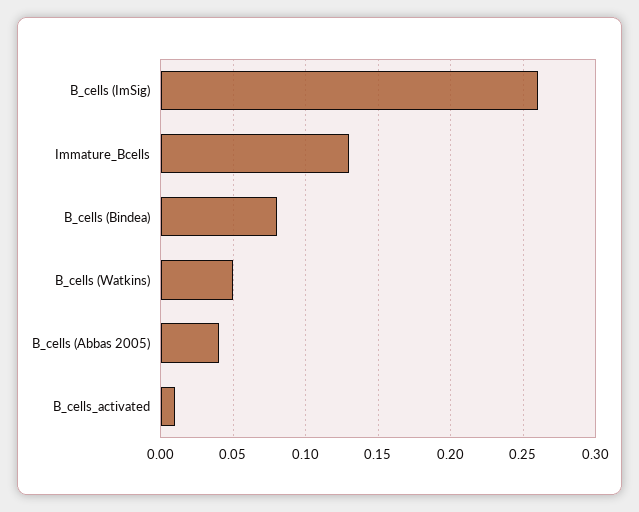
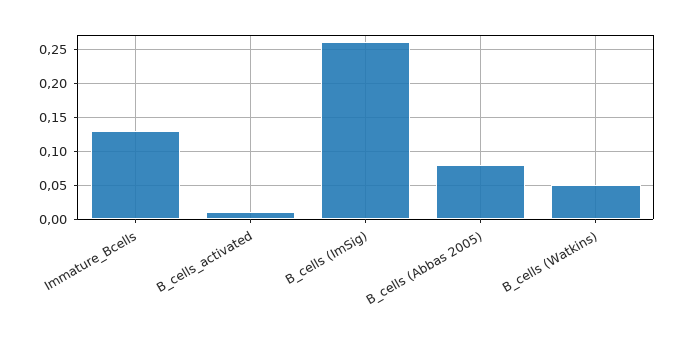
B_cells (Bindea): 0.08 -> none
B_cells (Abbas 2005): 0.04 -> 0.08

